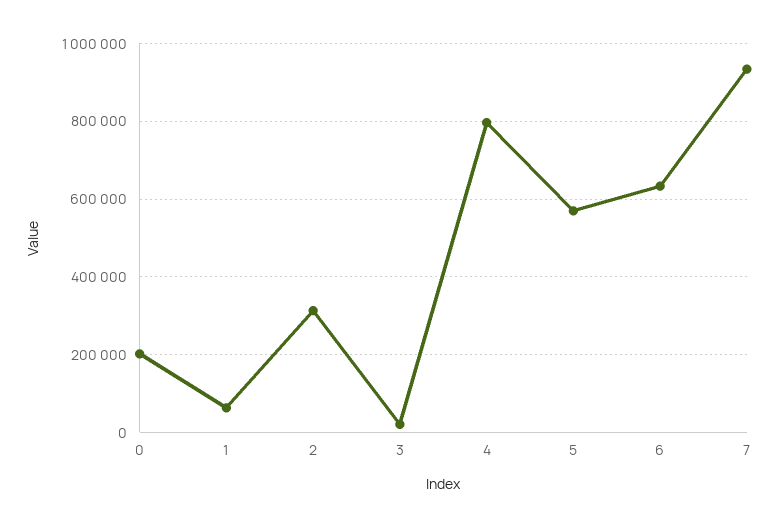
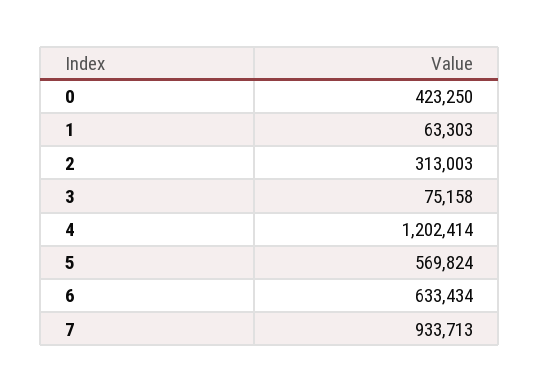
0: 200000 -> 423250
3: 20000 -> 75158
4: 800000 -> 1202414

